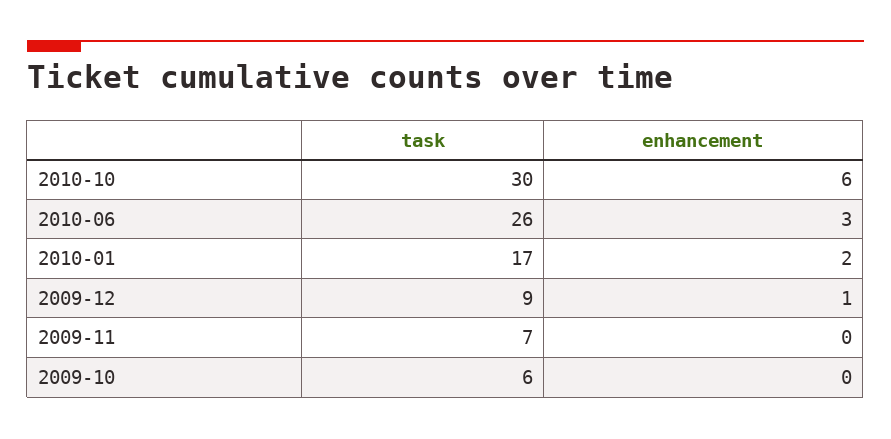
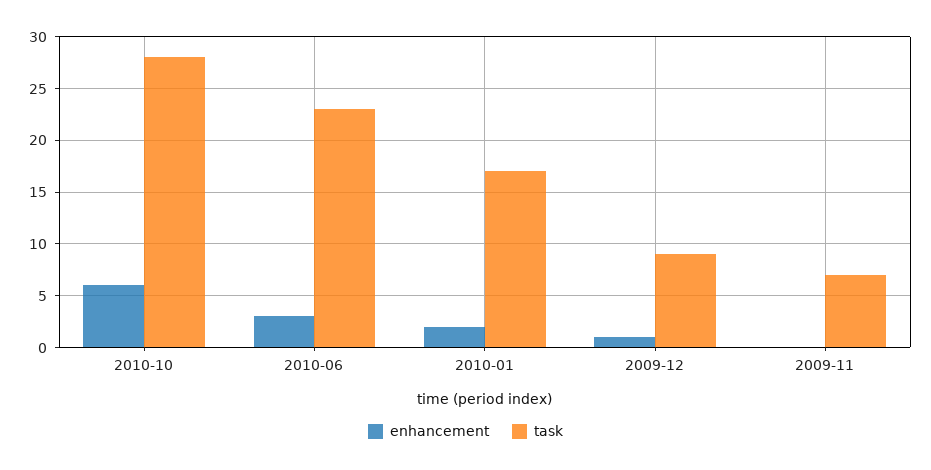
task, 2010-10: 30 -> 28
task, 2010-06: 26 -> 23
task, 2009-10: 6 -> none
enhancement, 2009-10: 0 -> none

